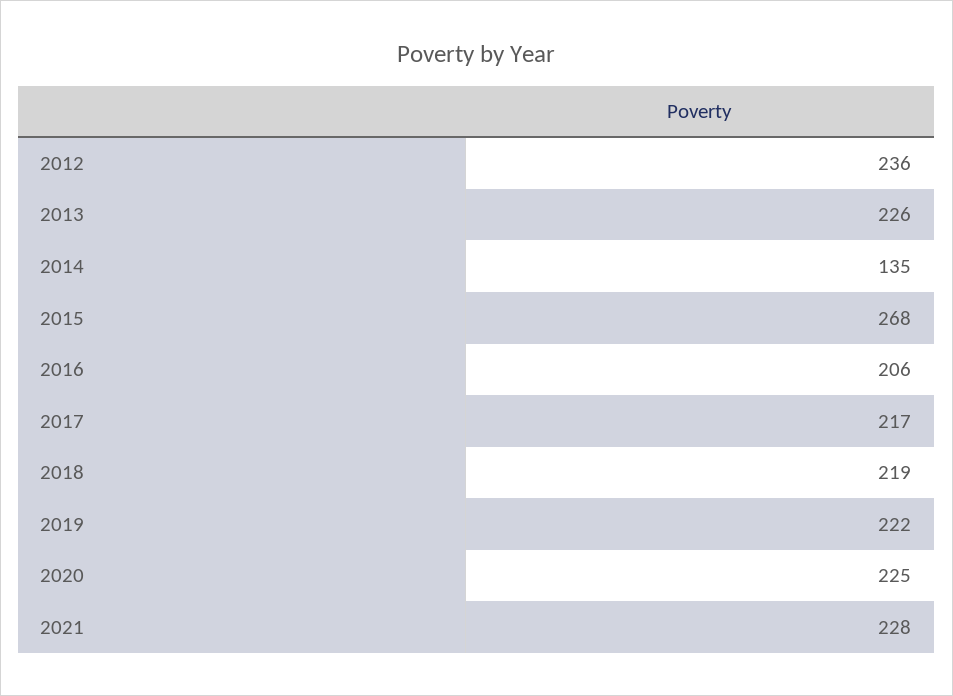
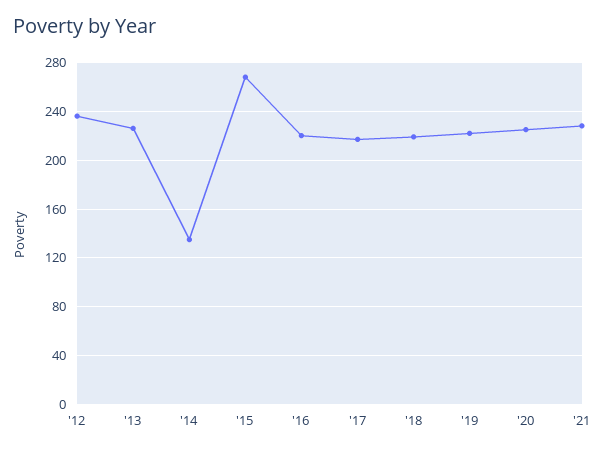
2016: 206 -> 220

